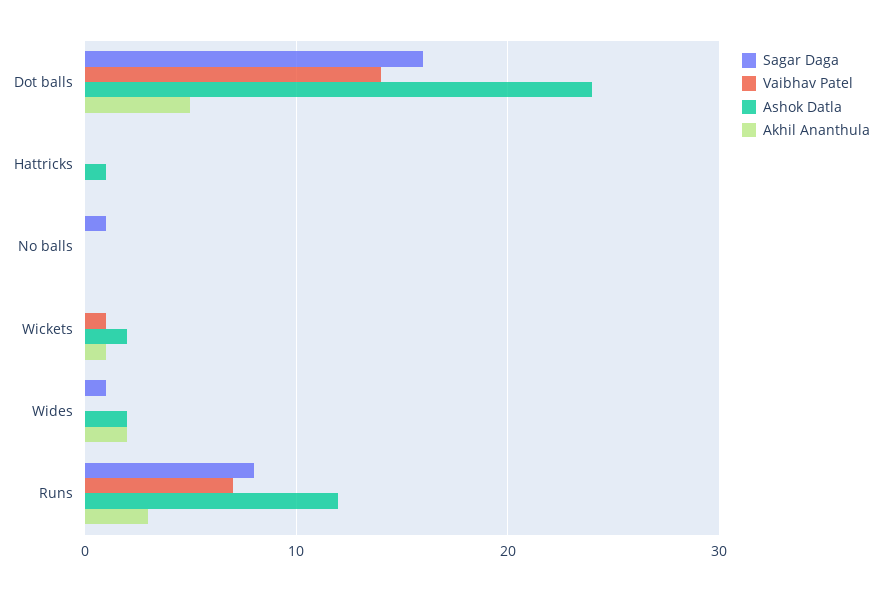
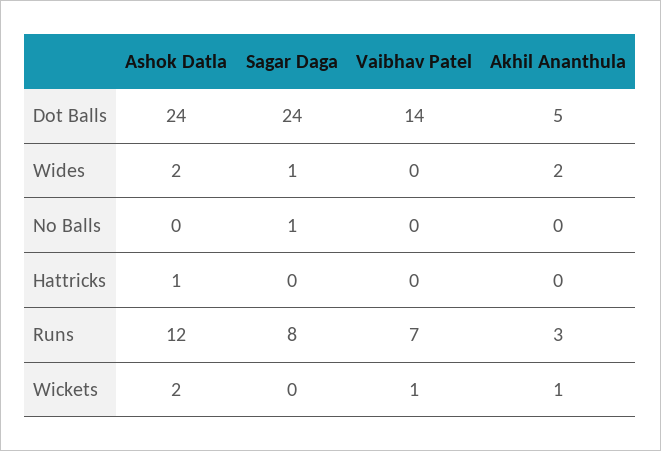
Sagar Daga, Dot balls: 16 -> 24

